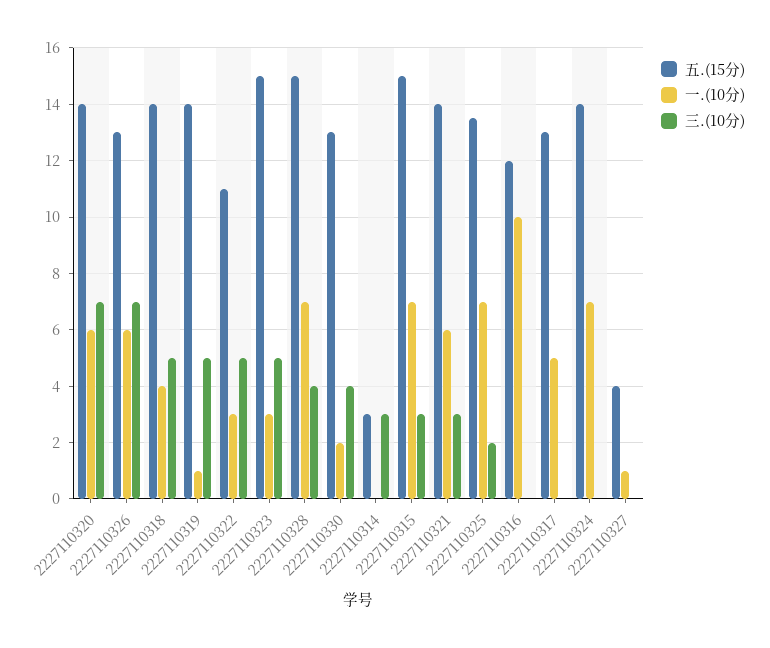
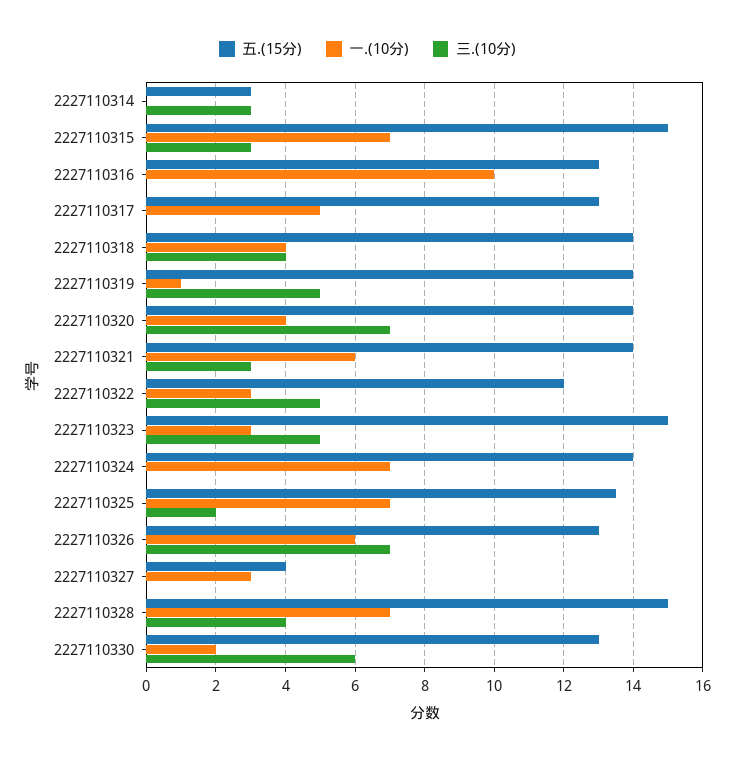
一.(10分), 2227110320: 6 -> 4
三.(10分), 2227110318: 5 -> 4
五.(15分), 2227110322: 11 -> 12
三.(10分), 2227110330: 4 -> 6
五.(15分), 2227110316: 12 -> 13
一.(10分), 2227110327: 1 -> 3

